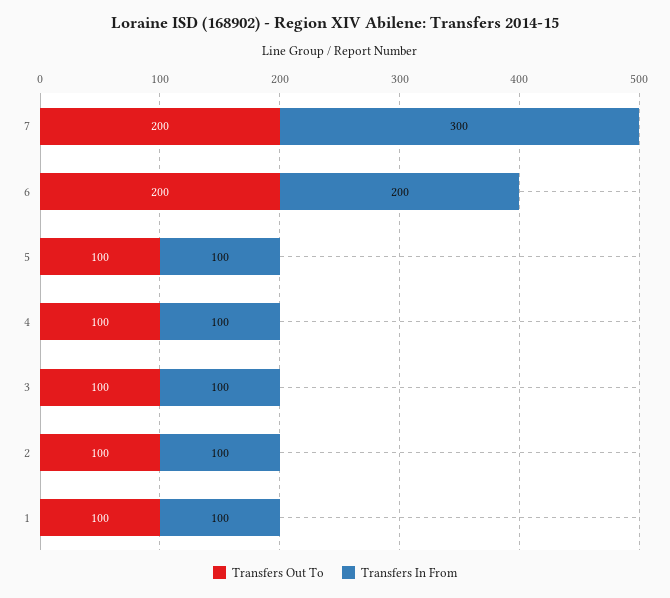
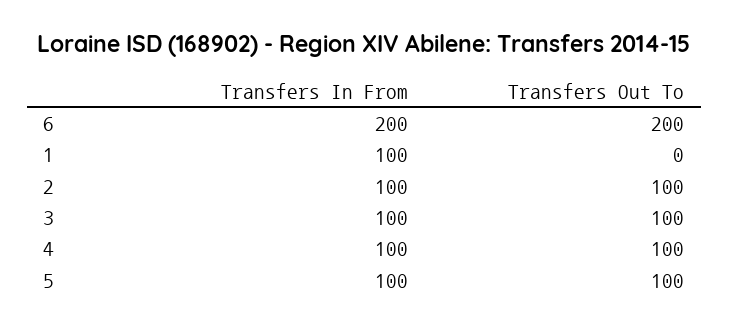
Transfers Out To, 7: 200 -> none
Transfers In From, 7: 300 -> none
Transfers Out To, 1: 100 -> 0

